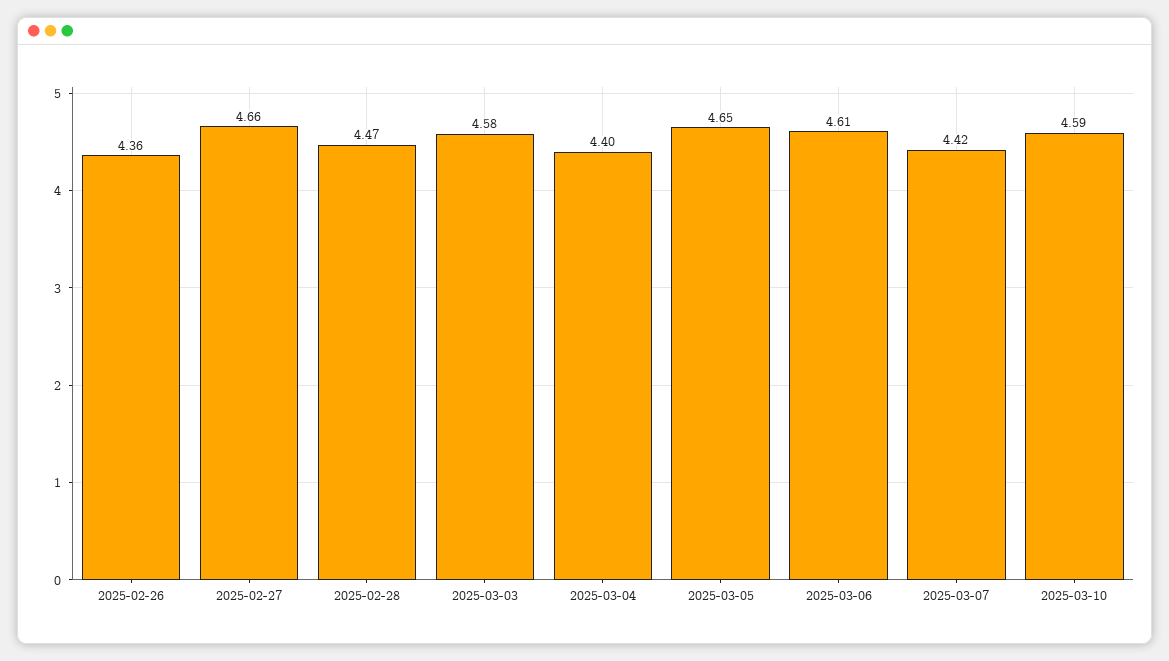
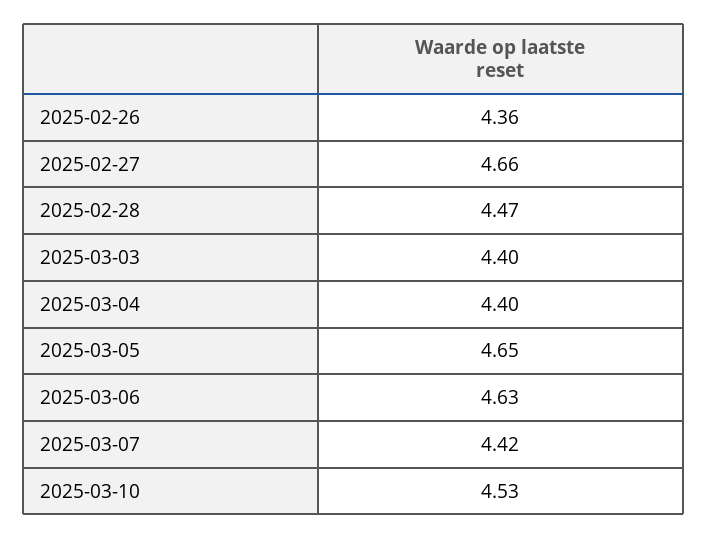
2025-03-03: 4.58 -> 4.4
2025-03-06: 4.61 -> 4.63
2025-03-10: 4.59 -> 4.53

